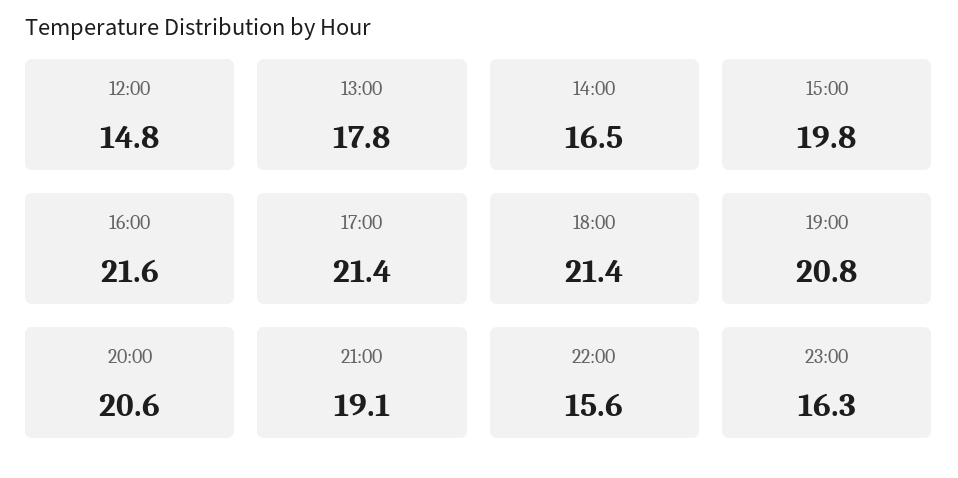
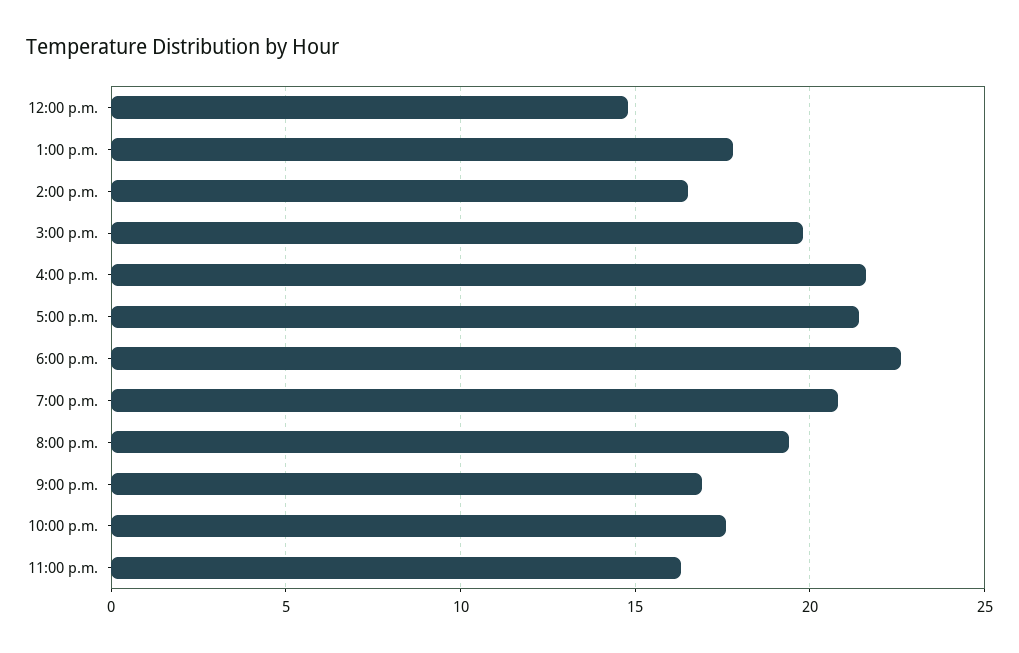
18:00: 21.4 -> 22.5
20:00: 20.6 -> 19.5
21:00: 19.1 -> 17
22:00: 15.6 -> 17.5

